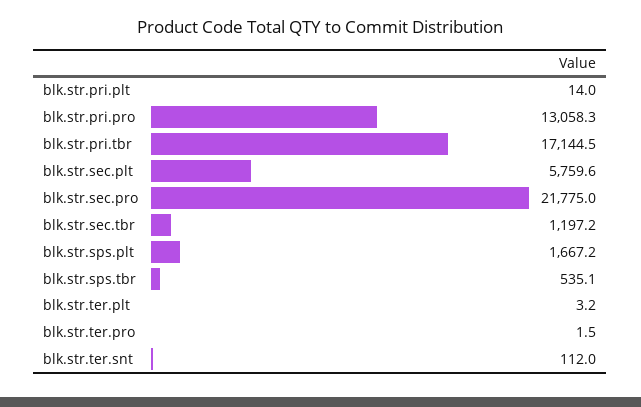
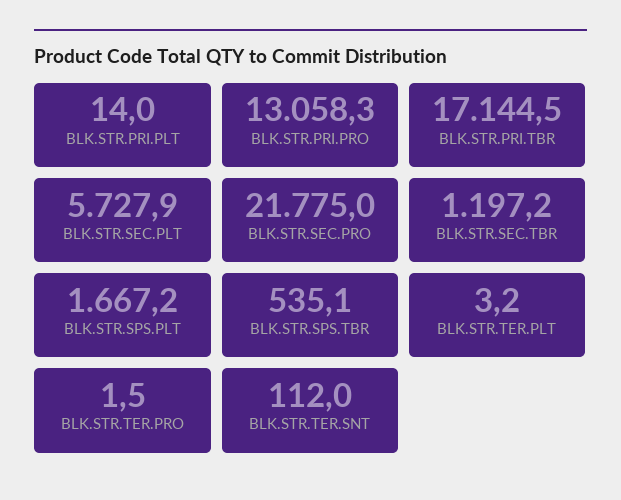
blk.str.sec.plt: 5759.6 -> 5727.9

